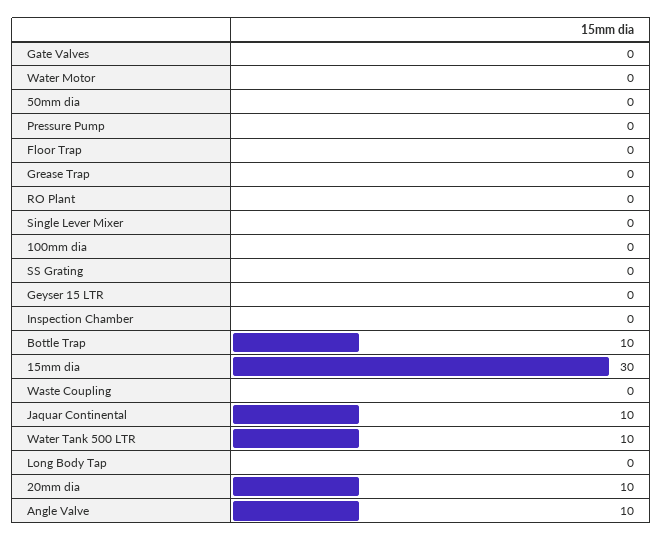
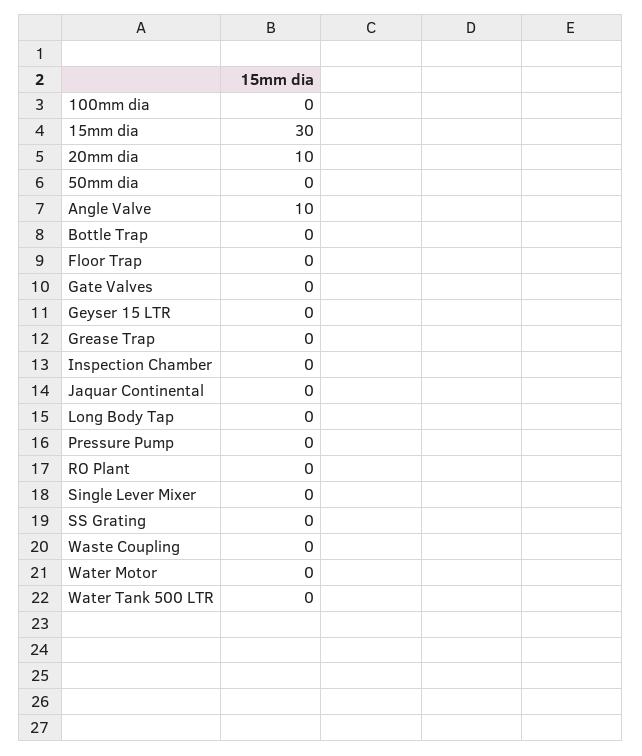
Bottle Trap: 10 -> 0
Jaquar Continental: 10 -> 0
Water Tank 500 LTR: 10 -> 0

